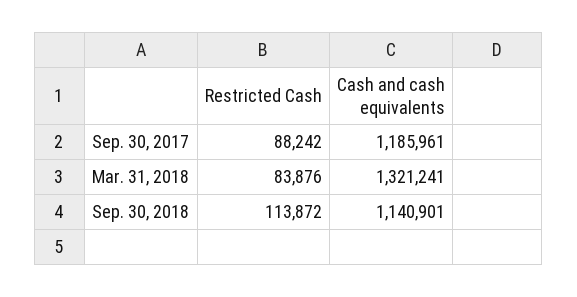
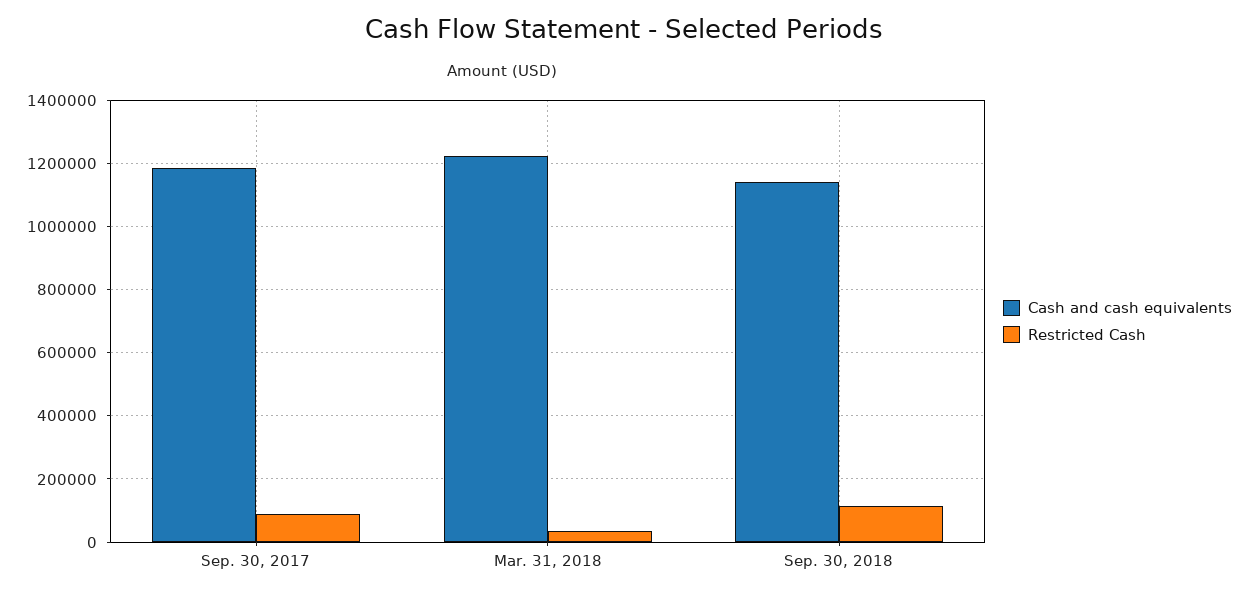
Restricted Cash, Mar. 31, 2018: 83876 -> 40000
Cash and cash equivalents, Mar. 31, 2018: 1321241 -> 1220000

